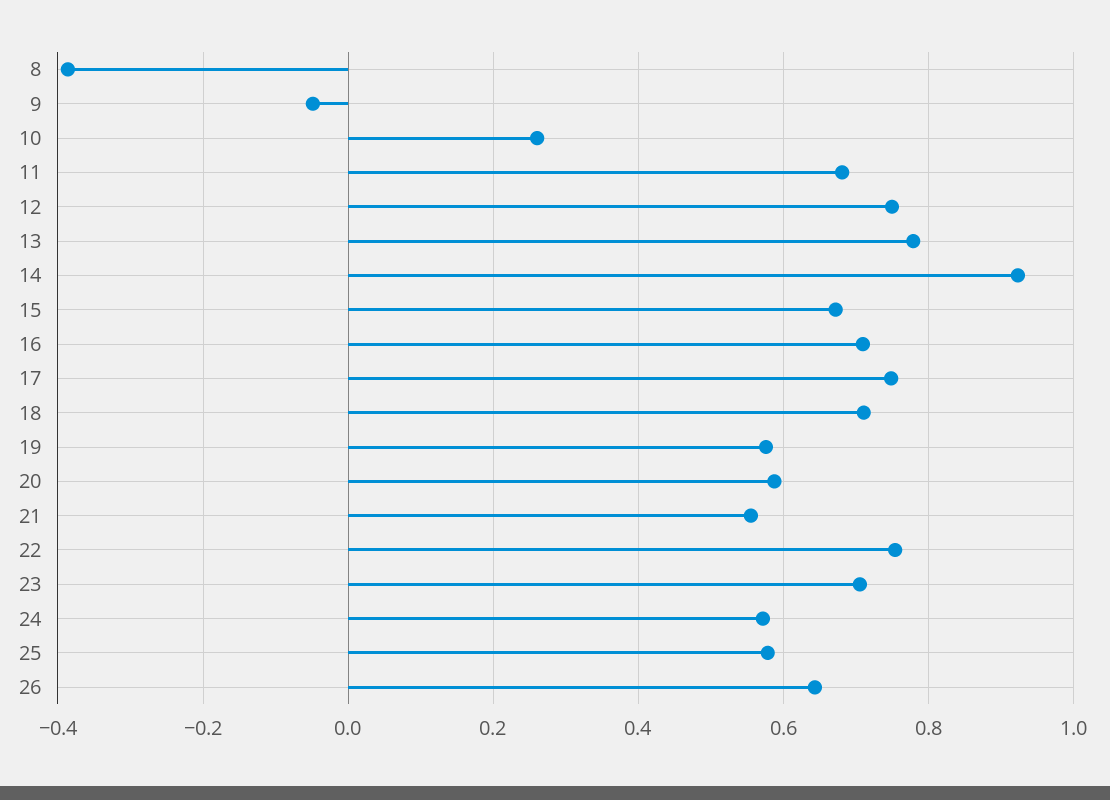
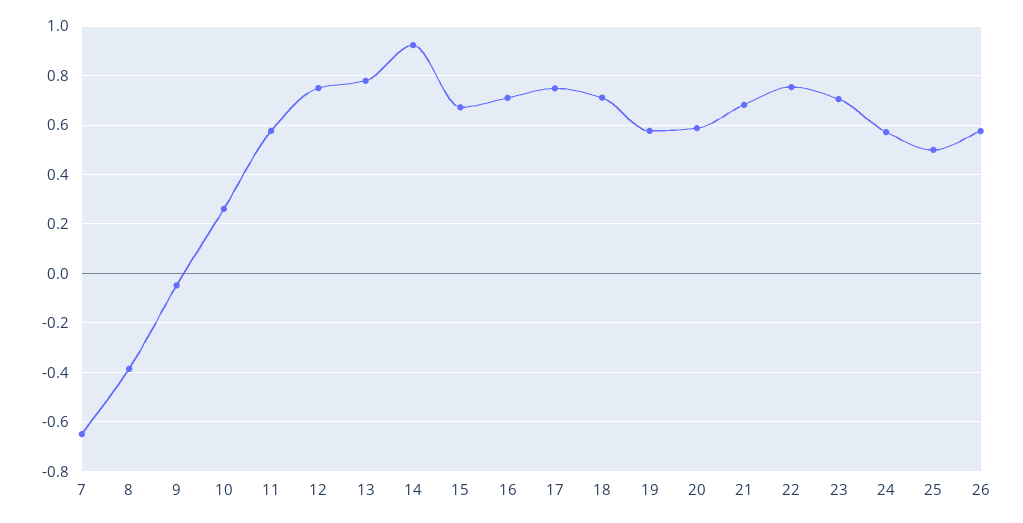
11: 0.68 -> 0.575
21: 0.56 -> 0.675
25: 0.58 -> 0.5
26: 0.64 -> 0.575
7: none -> -0.65

